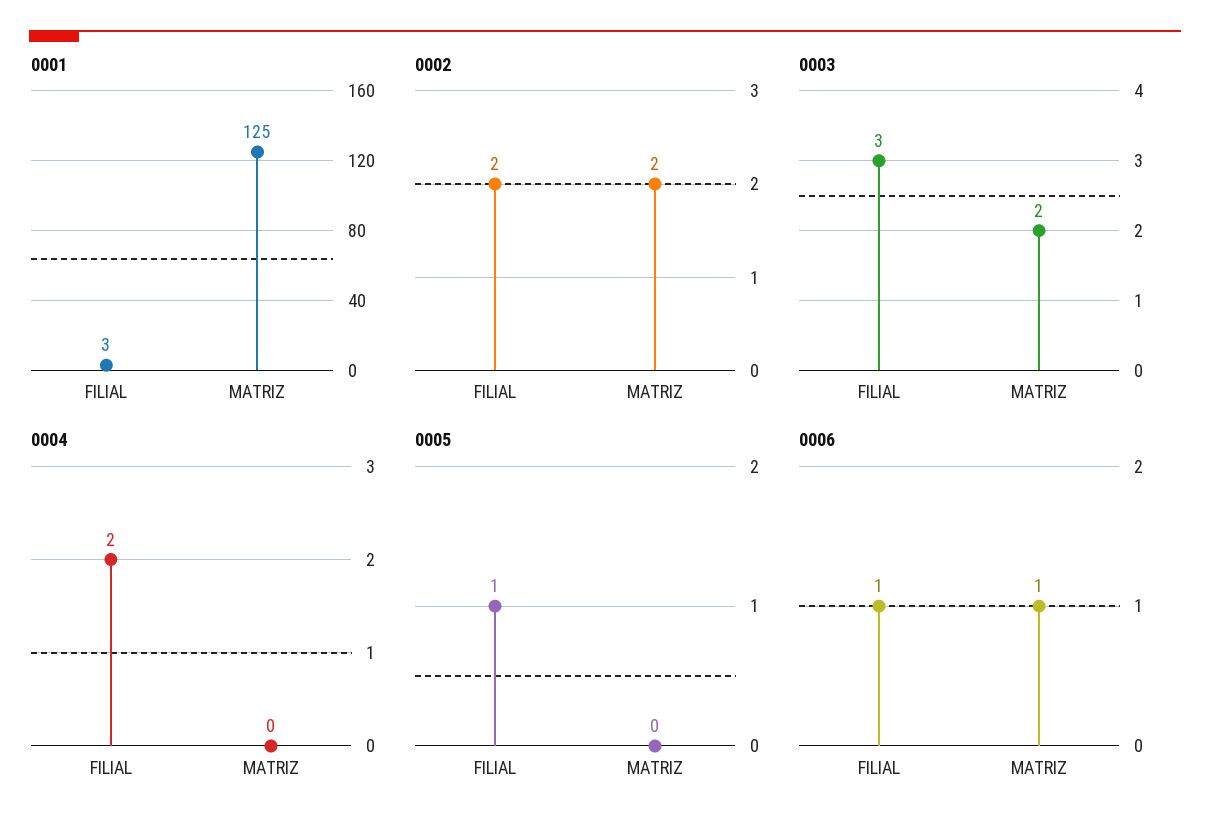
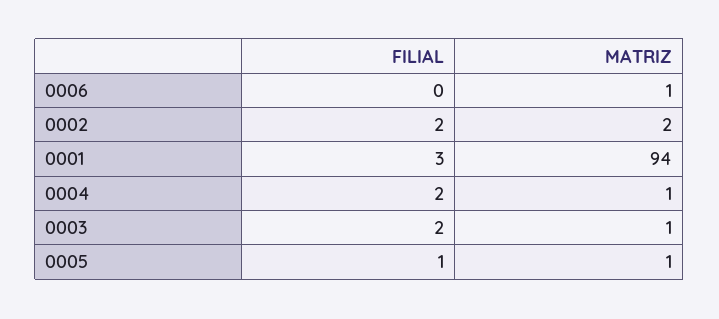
0001, MATRIZ: 125 -> 94
0003, FILIAL: 3 -> 2
0003, MATRIZ: 2 -> 1
0004, MATRIZ: 0 -> 1
0005, MATRIZ: 0 -> 1
0006, FILIAL: 1 -> 0

